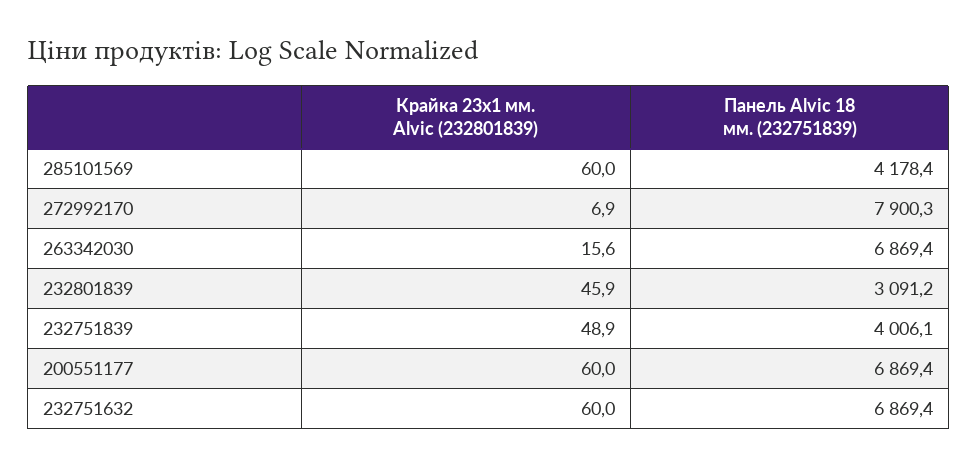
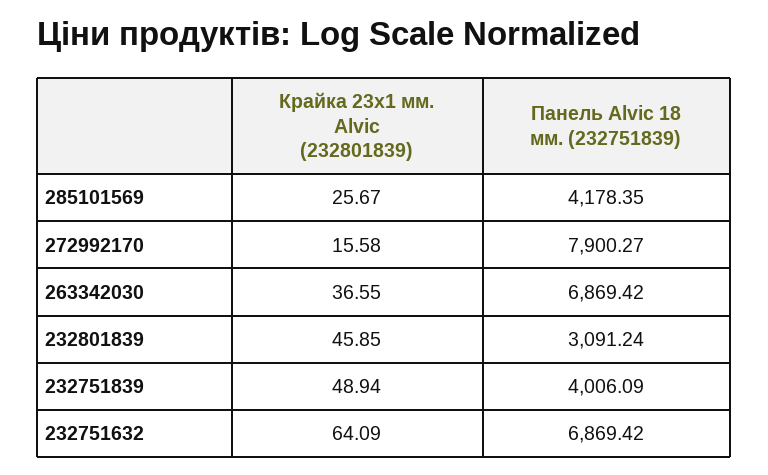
Крайка 23x1 мм. Alvic (232801839), 285101569: 60 -> 25.67
Крайка 23x1 мм. Alvic (232801839), 272992170: 6.9 -> 15.58
Крайка 23x1 мм. Alvic (232801839), 263342030: 15.6 -> 36.55
Крайка 23x1 мм. Alvic (232801839), 200551177: 60 -> none
Панель Alvic 18 мм. (232751839), 200551177: 6869.4 -> none
Крайка 23x1 мм. Alvic (232801839), 232751632: 60 -> 64.09

